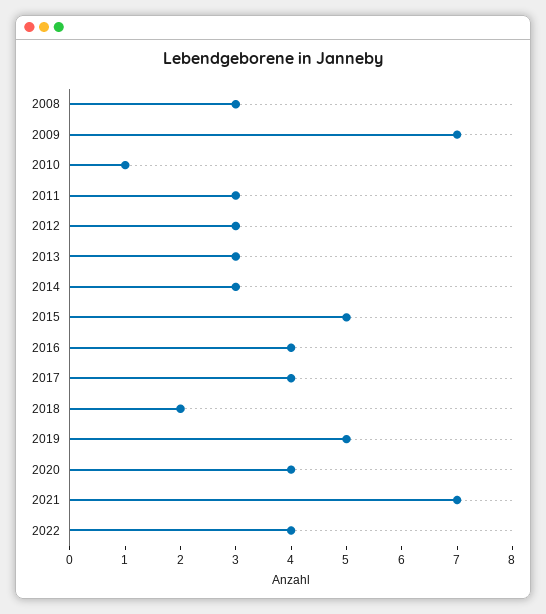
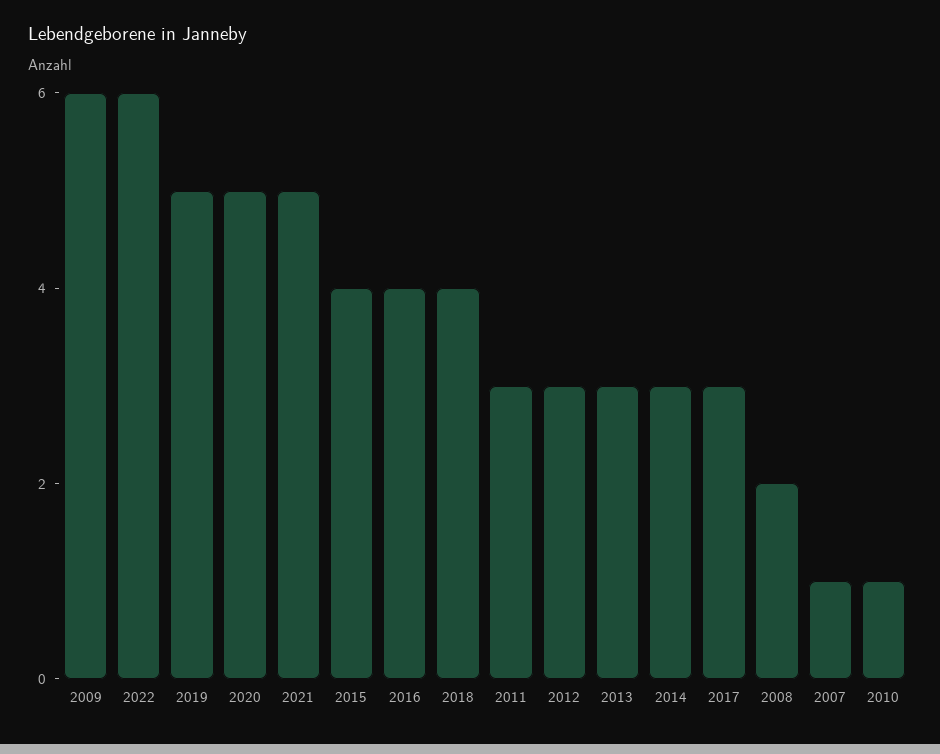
2008: 3 -> 2
2009: 7 -> 6
2015: 5 -> 4
2017: 4 -> 3
2018: 2 -> 4
2020: 4 -> 5
2021: 7 -> 5
2022: 4 -> 6
2007: none -> 1

